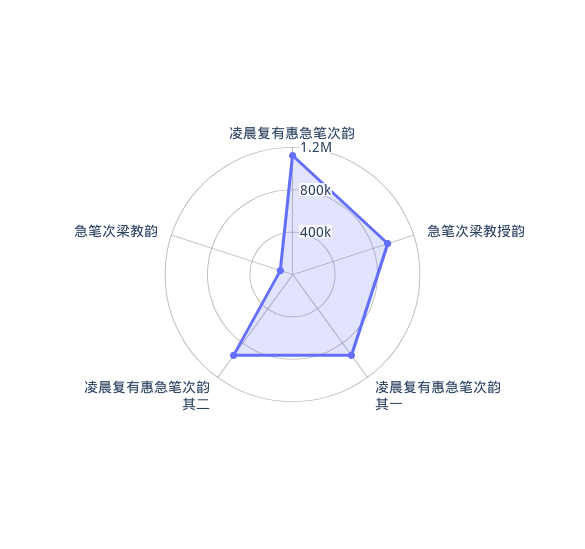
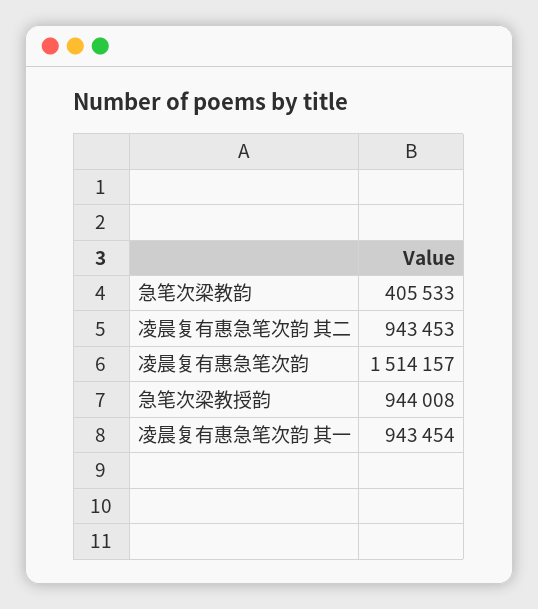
凌晨复有惠急笔次韵: 1100000 -> 1514157
急笔次梁教韵: 100000 -> 405533

